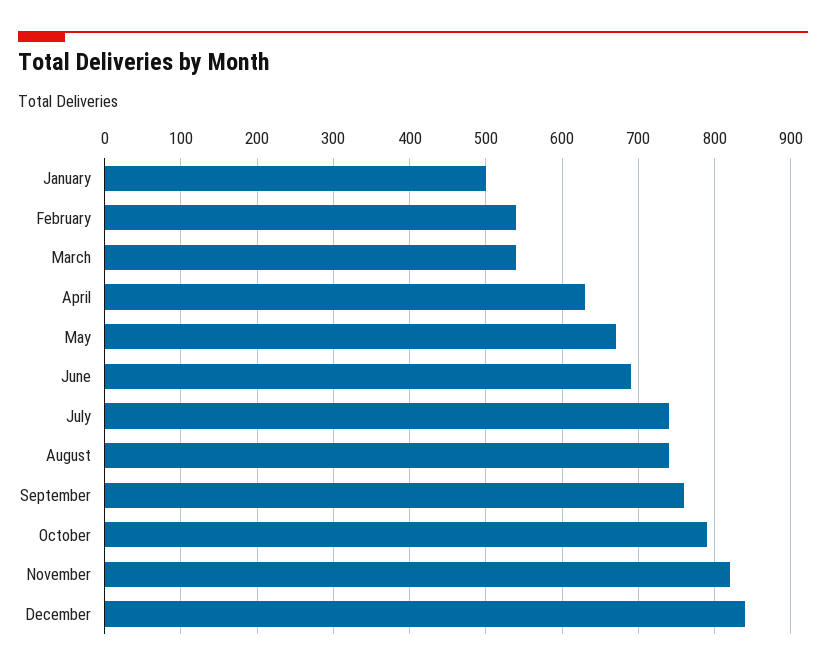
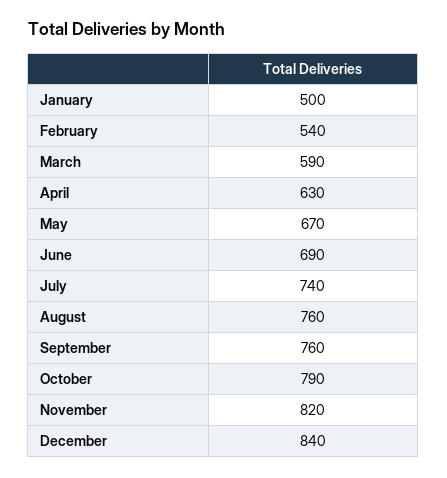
March: 540 -> 590
August: 740 -> 760

